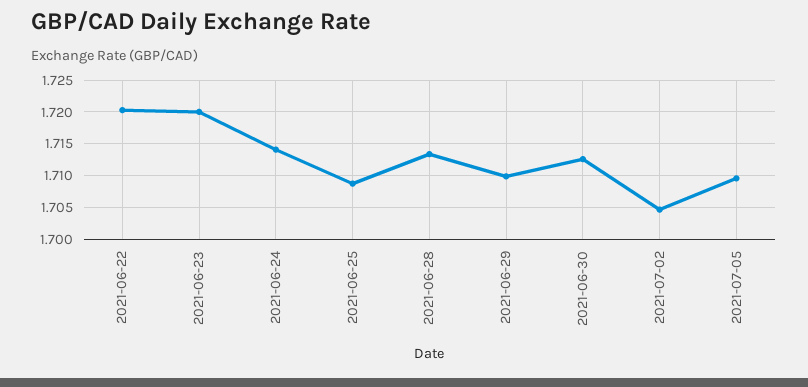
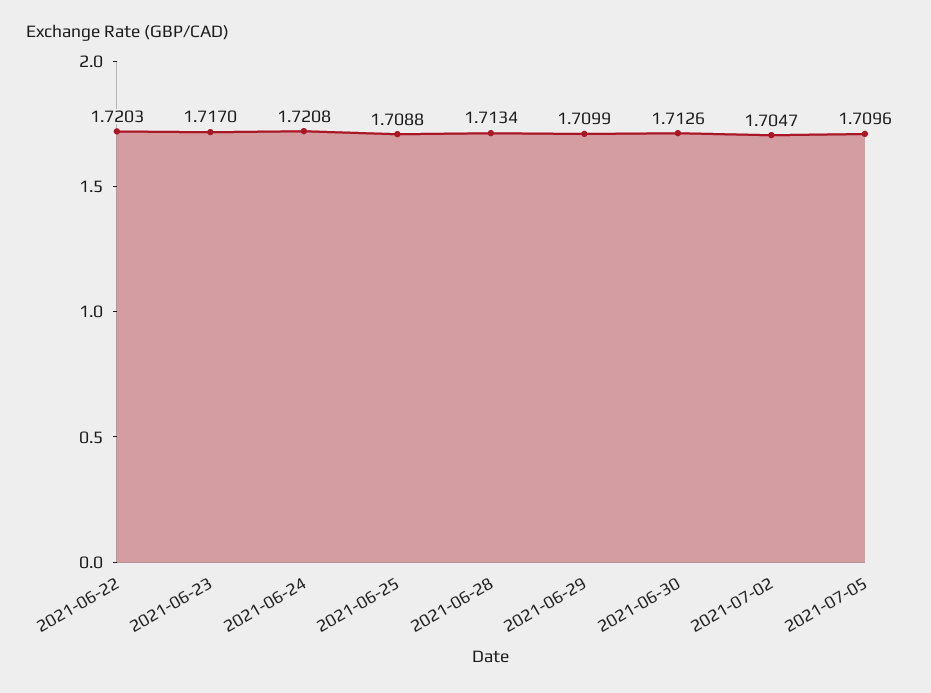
2021-06-23: 1.72 -> 1.717
2021-06-24: 1.714 -> 1.7208

